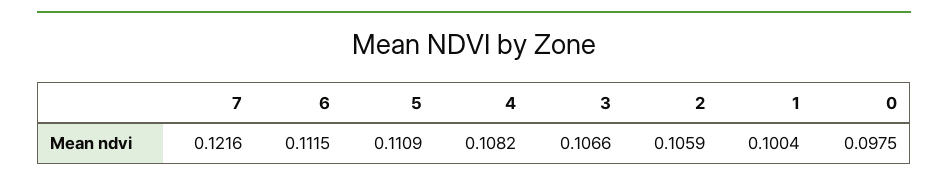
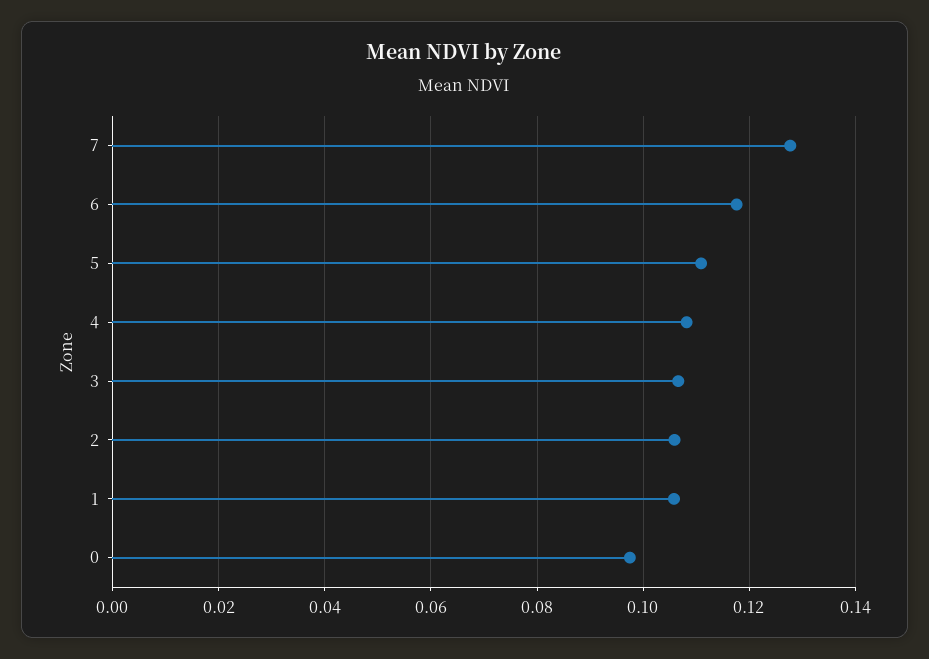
7: 0.1216 -> 0.128
6: 0.1115 -> 0.118
1: 0.1004 -> 0.106

